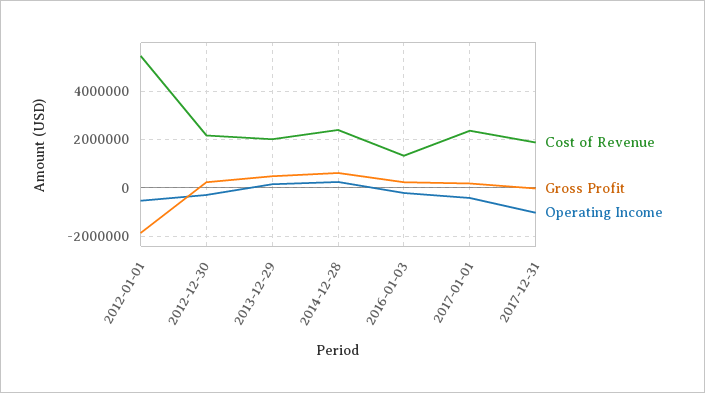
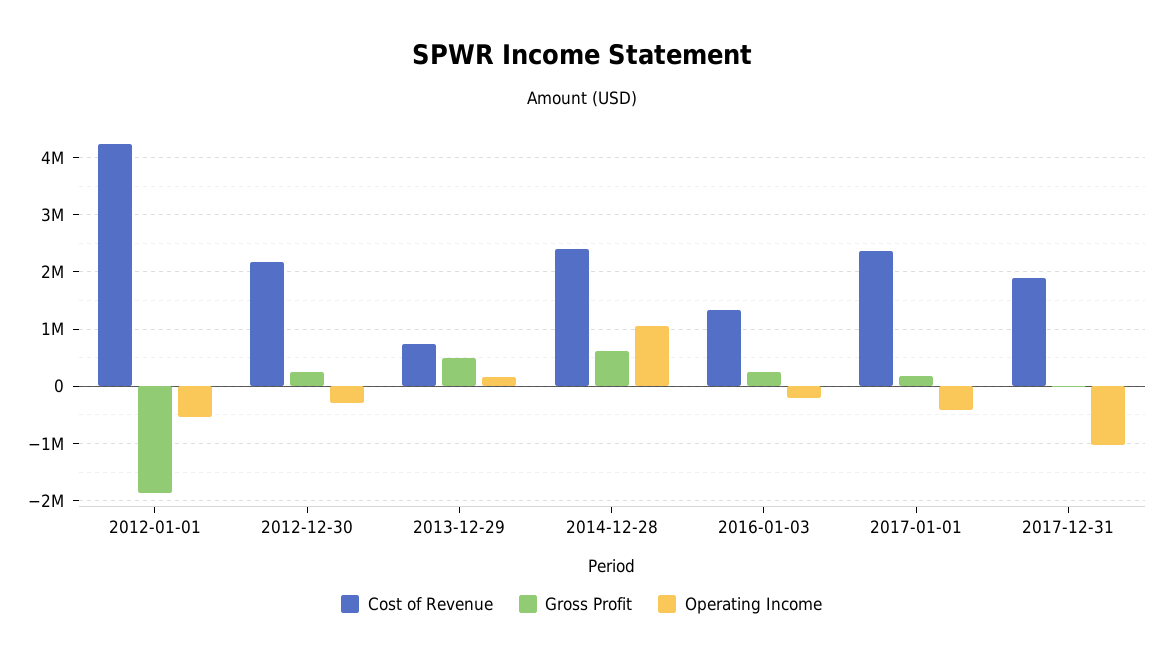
Cost of Revenue, 2012-01-01: 5500000 -> 4200000
Cost of Revenue, 2013-12-29: 2000000 -> 800000
Operating Income, 2014-12-28: 250000 -> 1000000

